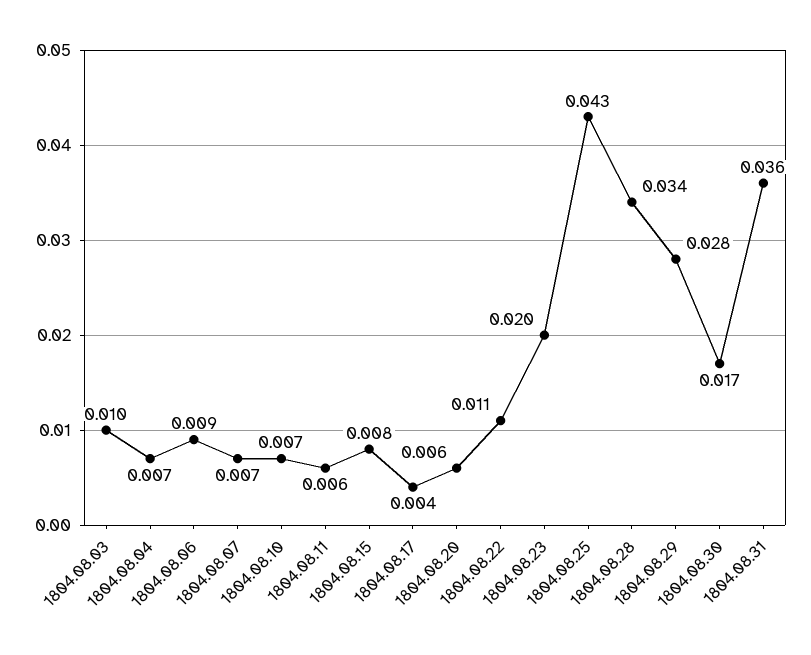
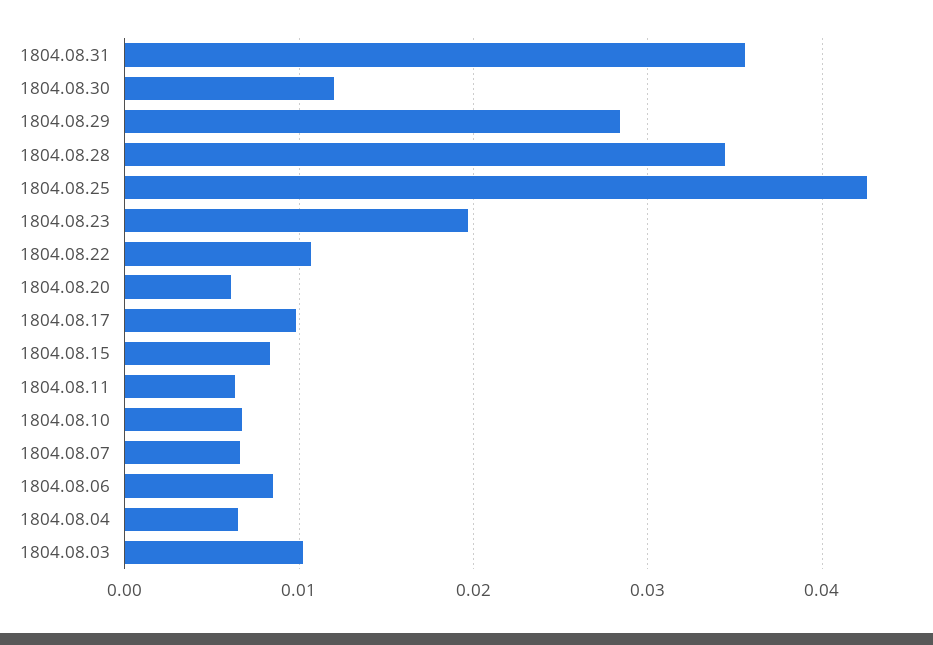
1804.08.17: 0.004 -> 0.01
1804.08.30: 0.017 -> 0.012

